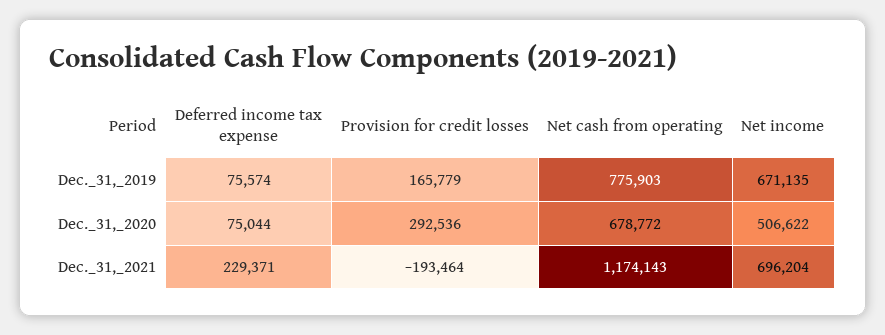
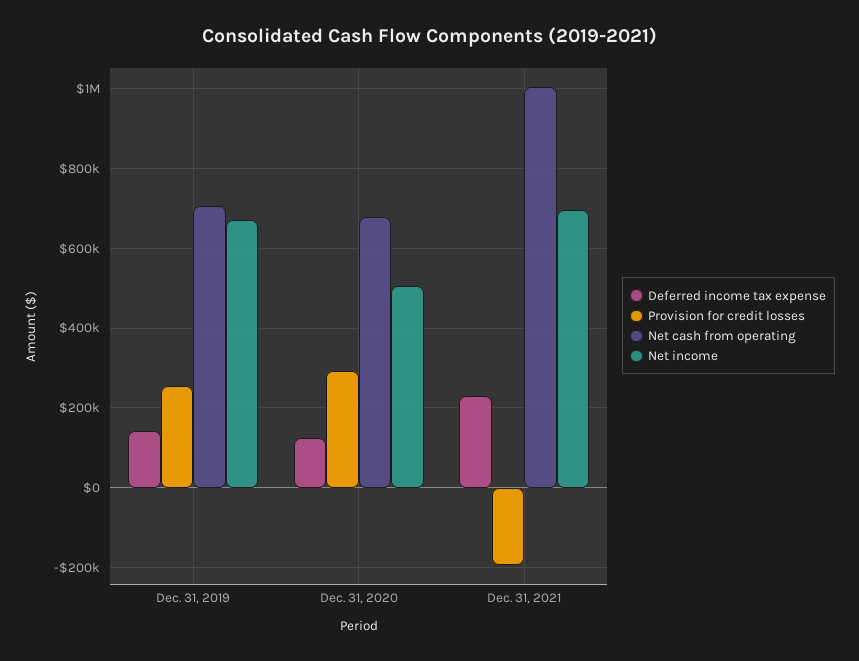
Deferred income tax expense, Dec._31,_2019: 75574 -> 140000
Provision for credit losses, Dec._31,_2019: 165779 -> 260000
Net cash from operating, Dec._31,_2019: 775903 -> 700000
Deferred income tax expense, Dec._31,_2020: 75044 -> 120000
Net cash from operating, Dec._31,_2021: 1174143 -> 1000000

